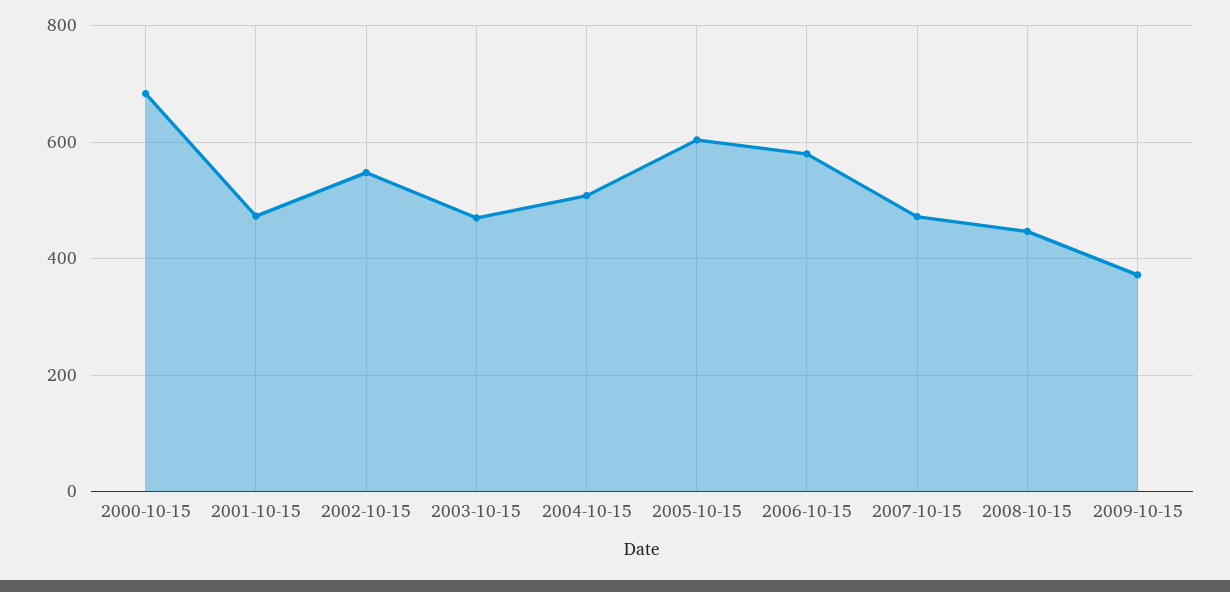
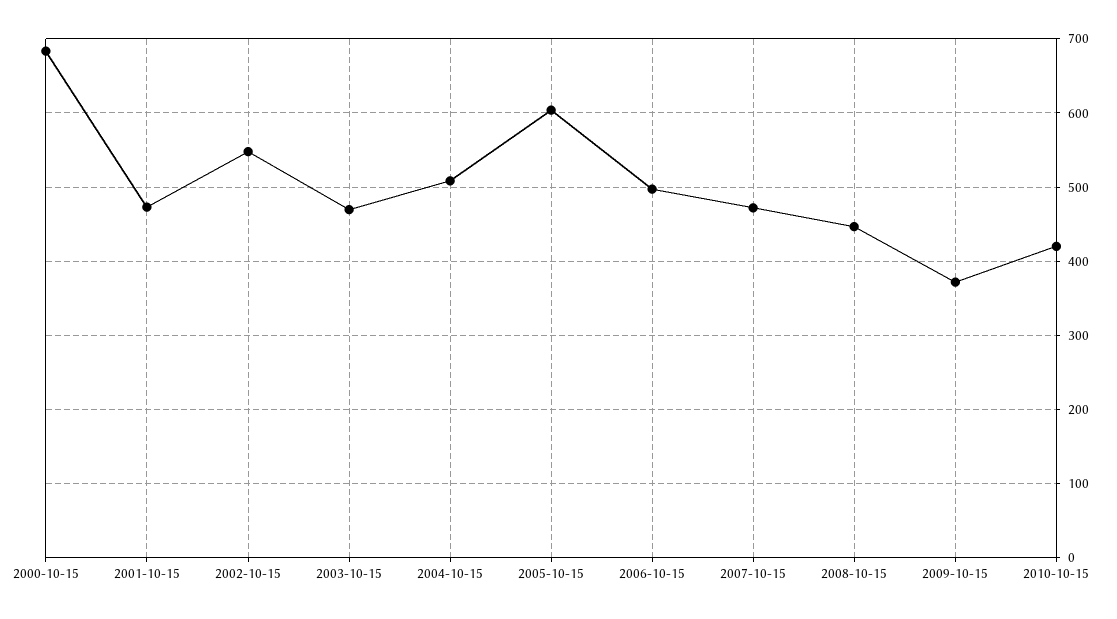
2006-10-15: 580 -> 500
2010-10-15: none -> 420

